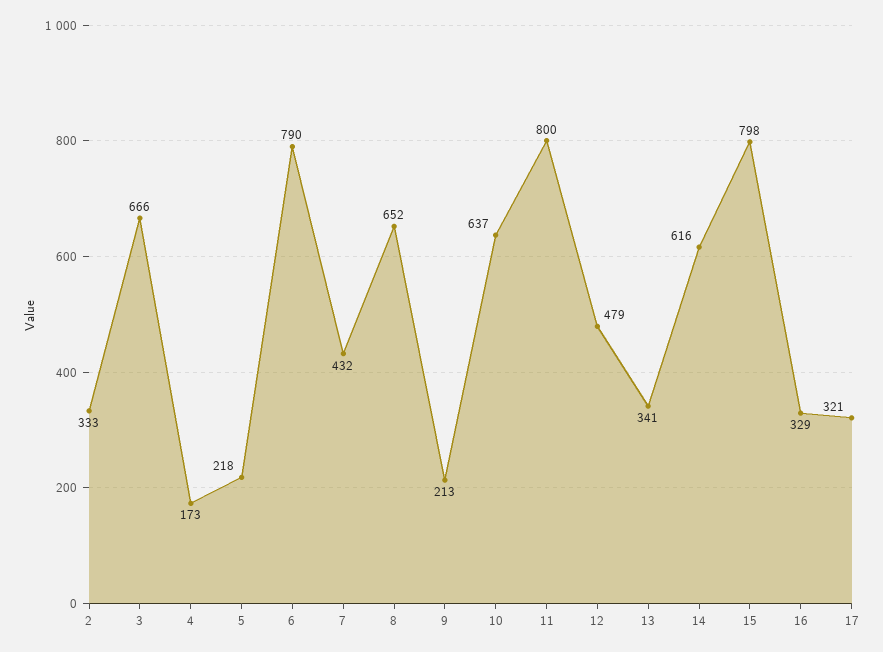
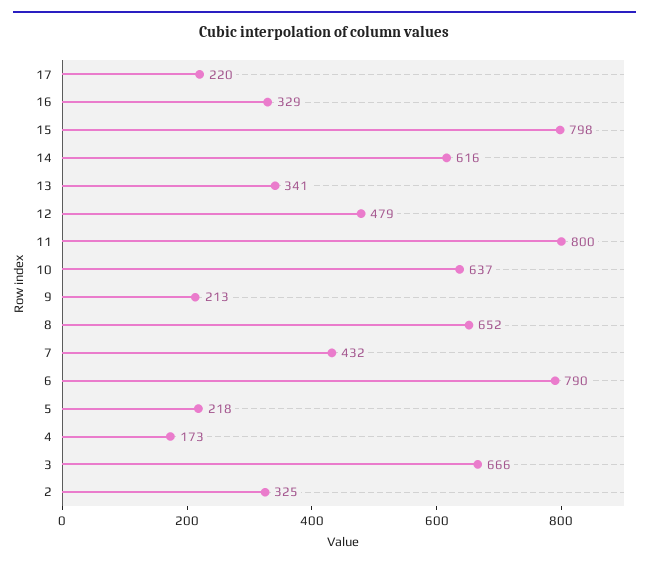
2: 333 -> 325
17: 321 -> 220

